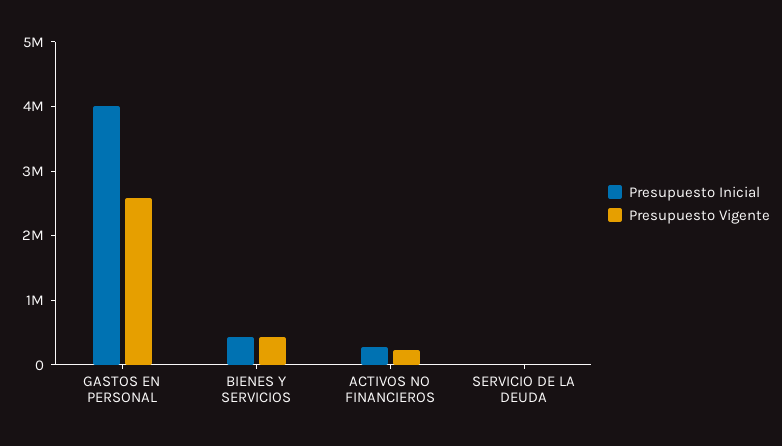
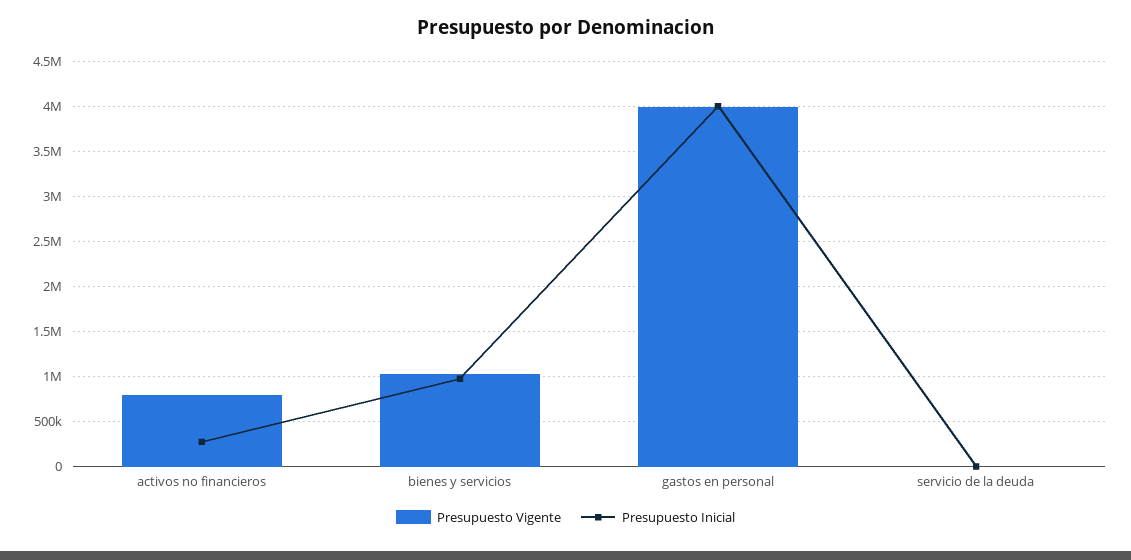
Presupuesto Vigente, GASTOS EN PERSONAL: 2600000 -> 4000000
Presupuesto Inicial, BIENES Y SERVICIOS: 400000 -> 1000000
Presupuesto Vigente, BIENES Y SERVICIOS: 400000 -> 1000000
Presupuesto Vigente, ACTIVOS NO FINANCIEROS: 200000 -> 800000

